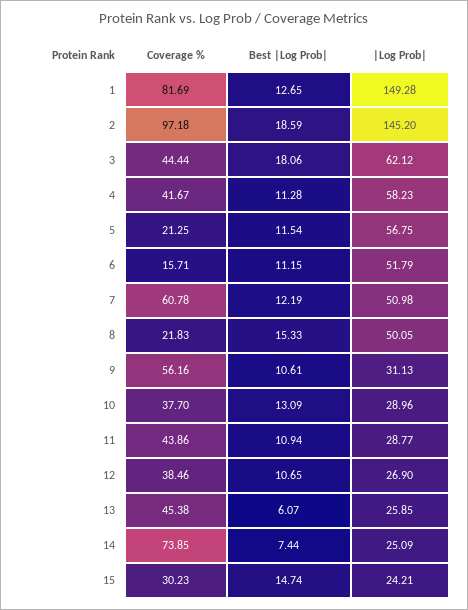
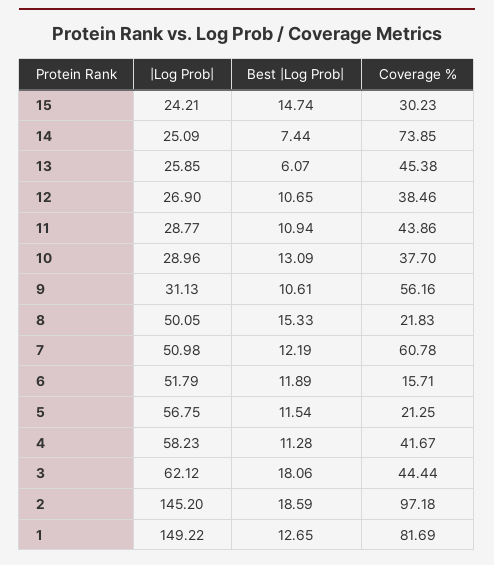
|Log Prob|, 1: 149.28 -> 149.22
Best |Log Prob|, 6: 11.15 -> 11.89

